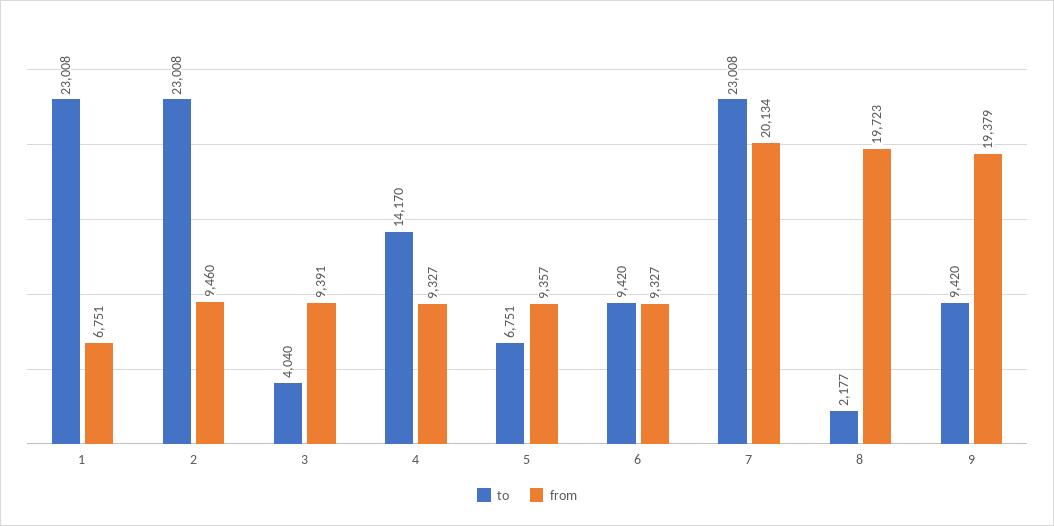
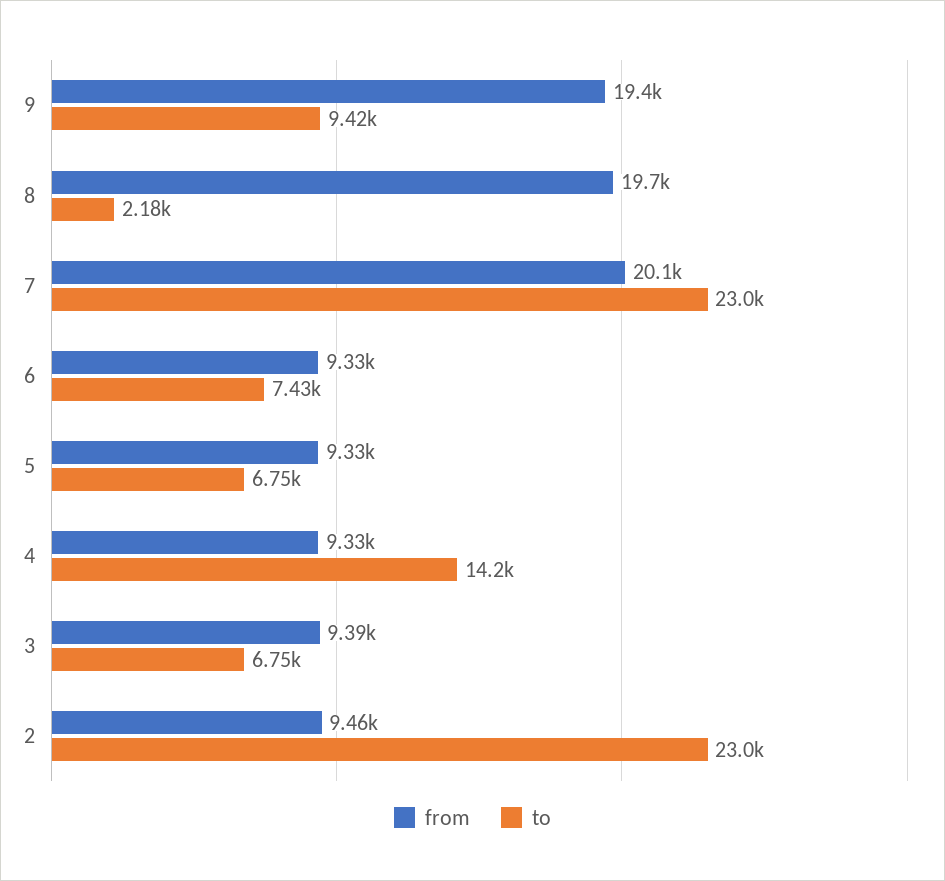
to, 1: 23008 -> none
from, 1: 6751 -> none
to, 3: 4040 -> 6750
from, 5: 9357 -> 9330
to, 6: 9420 -> 7430

